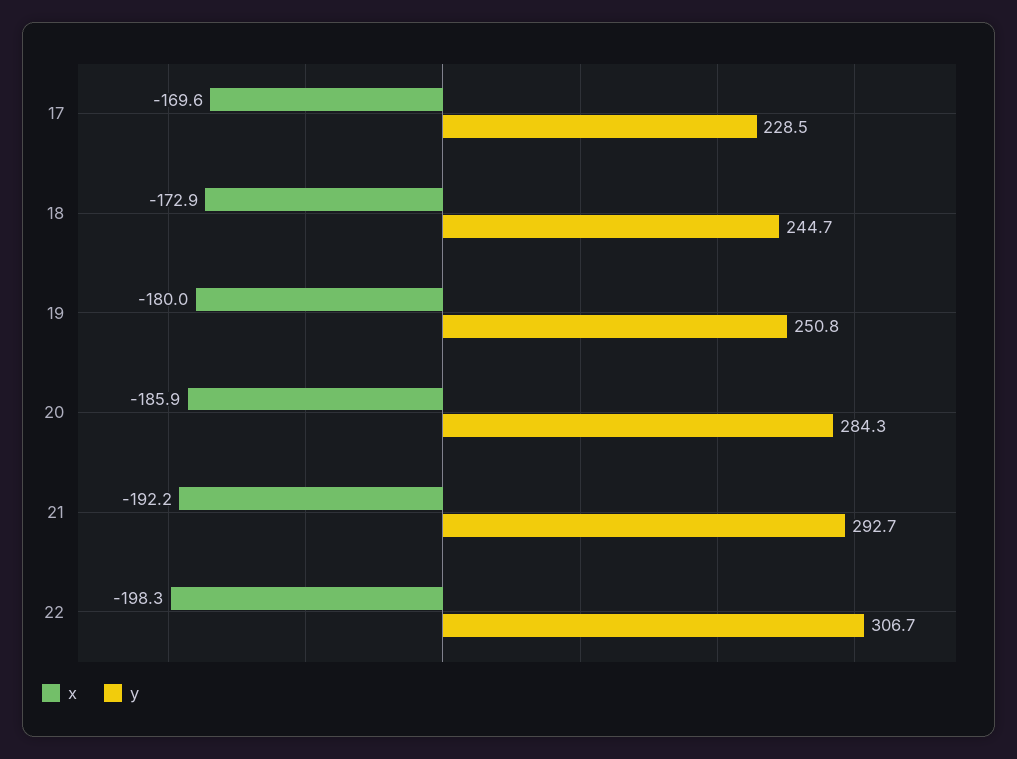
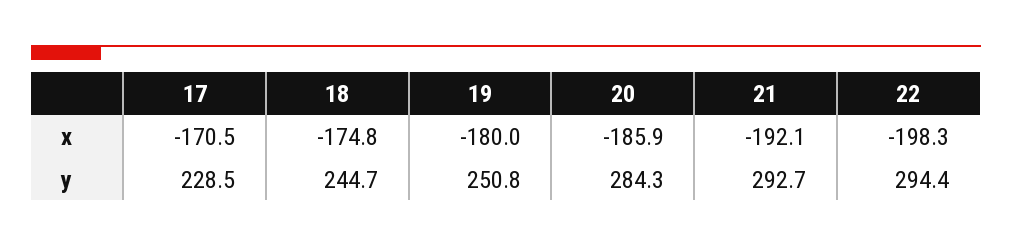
x, 17: -169.6 -> -170.5
x, 18: -172.9 -> -174.8
x, 21: -192.2 -> -192.1
y, 22: 306.7 -> 294.4

